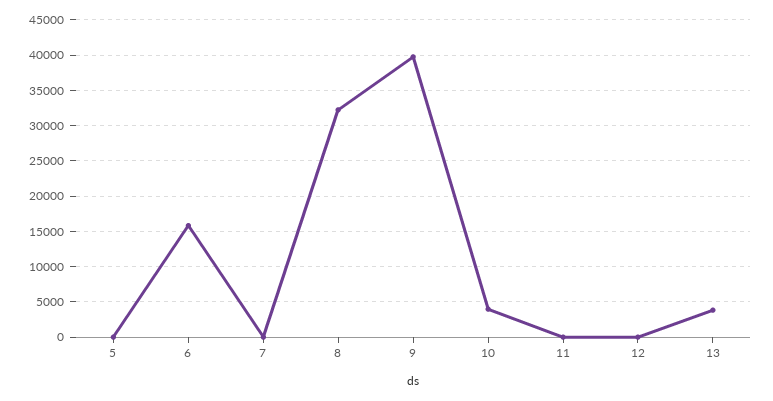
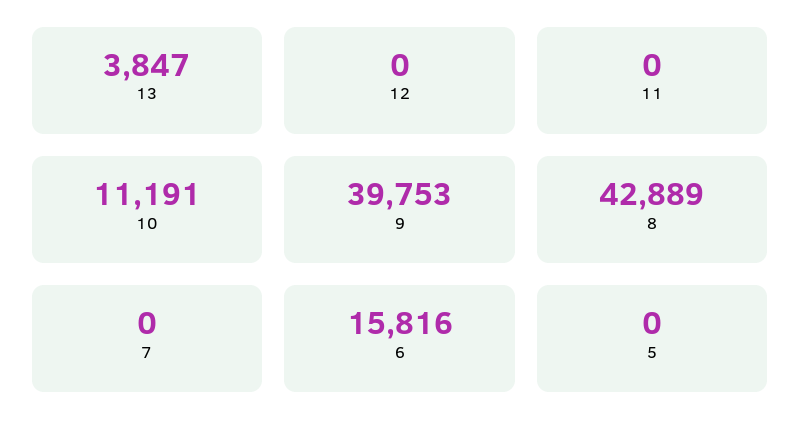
8: 32000 -> 42889
10: 4000 -> 11191

